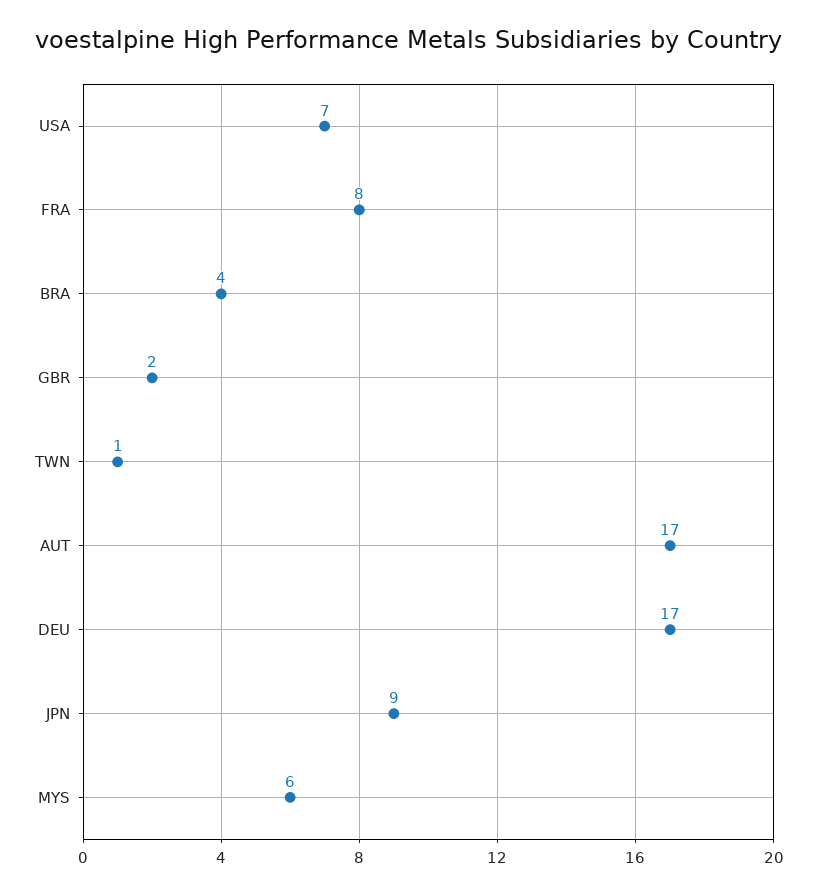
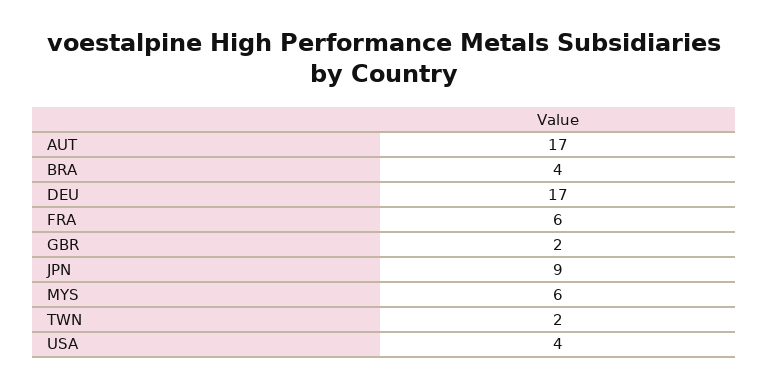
USA: 7 -> 4
FRA: 8 -> 6
TWN: 1 -> 2

